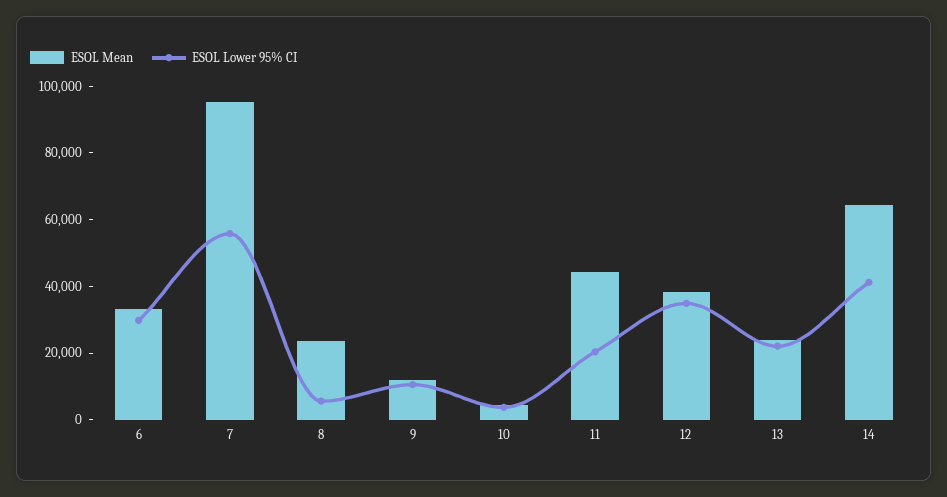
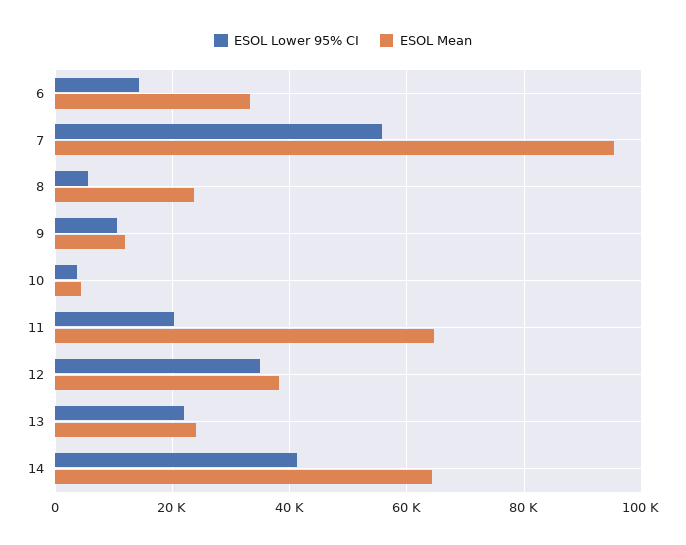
ESOL Lower 95% CI, 6: 30000 -> 14000
ESOL Mean, 11: 45000 -> 64000

